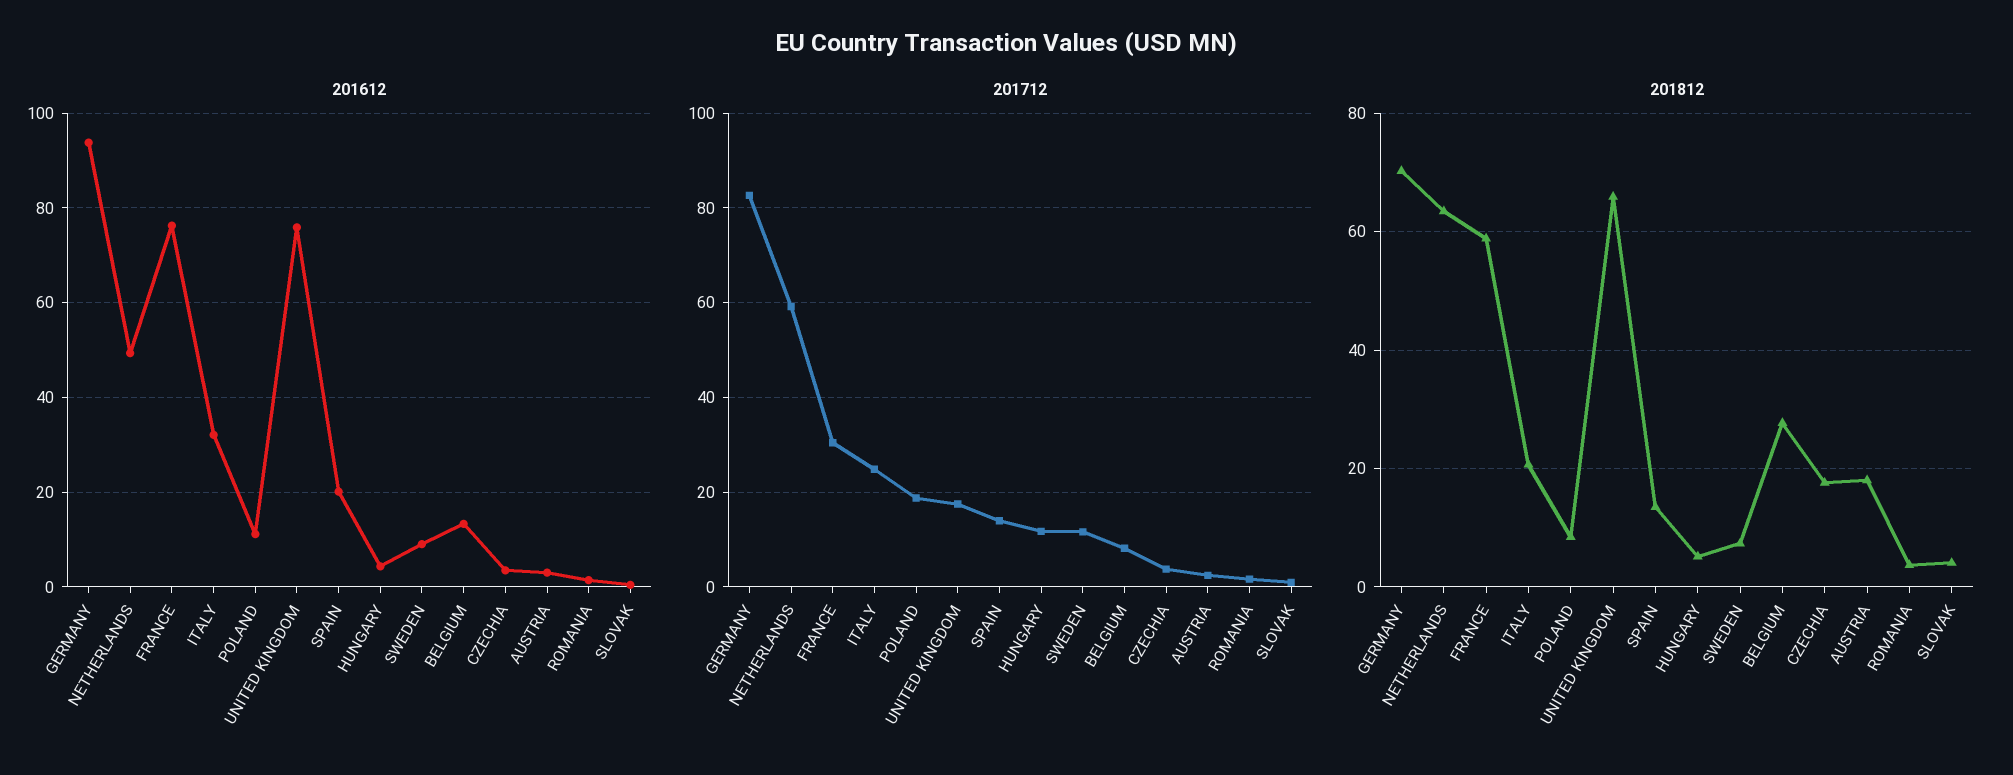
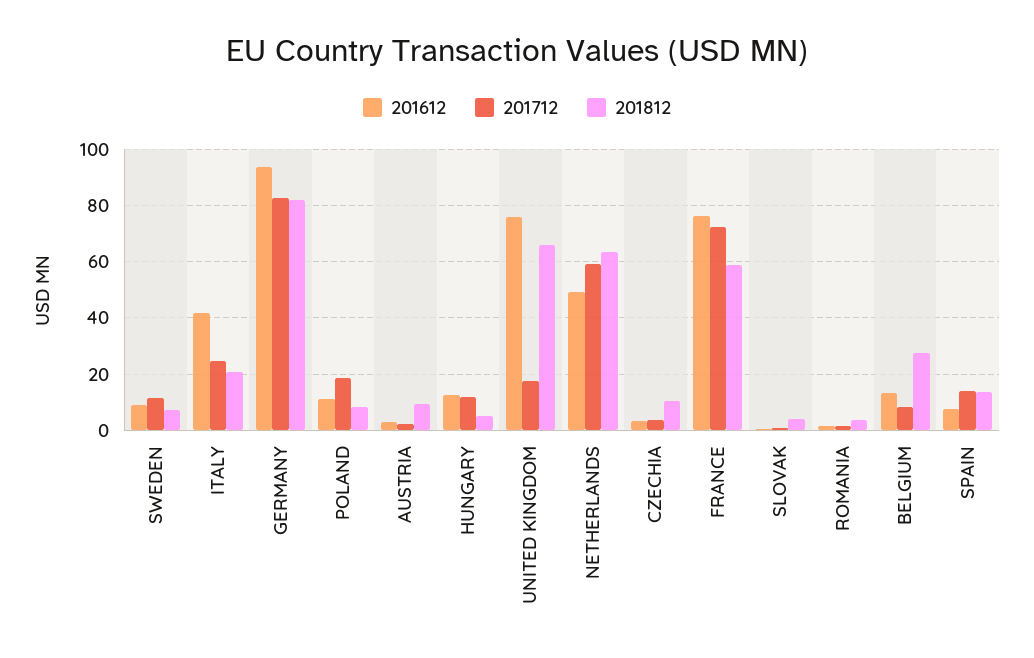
201612, ITALY: 32 -> 42.5
201612, SPAIN: 20 -> 7.5
201612, HUNGARY: 4 -> 12.5
201712, FRANCE: 30 -> 72.5
201812, GERMANY: 70 -> 82.5
201812, CZECHIA: 18 -> 10
201812, AUSTRIA: 18 -> 10

